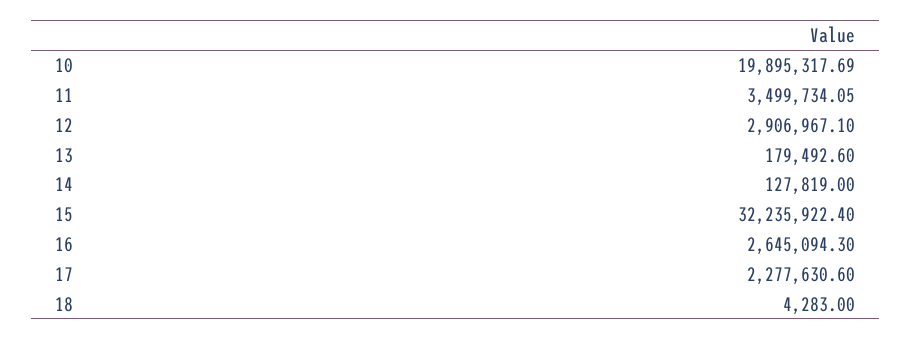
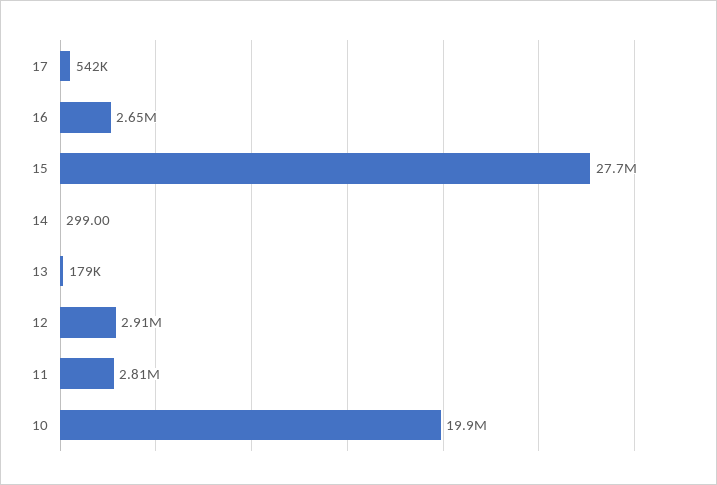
11: 3499734.05 -> 2810000
14: 127819 -> 299
15: 32235922.4 -> 27700000
17: 2277630.6 -> 542000
18: 4283 -> none

